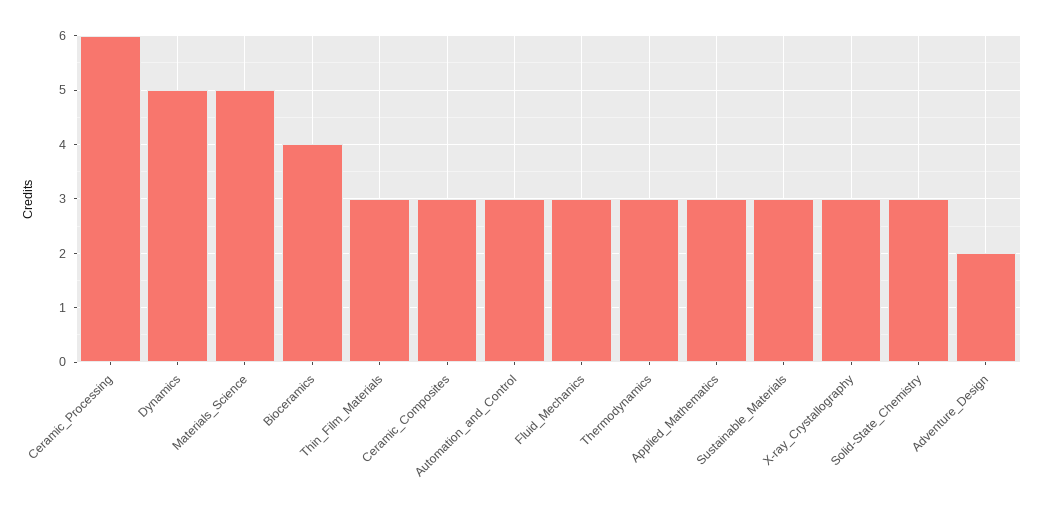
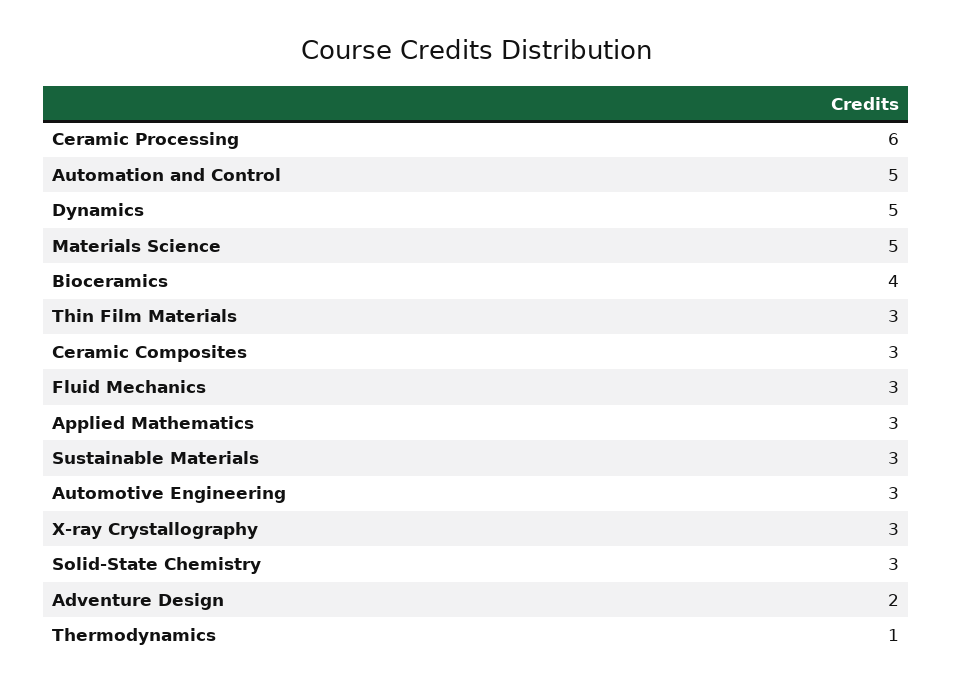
Automation_and_Control: 3 -> 5
Thermodynamics: 3 -> 1
Automotive Engineering: none -> 3

